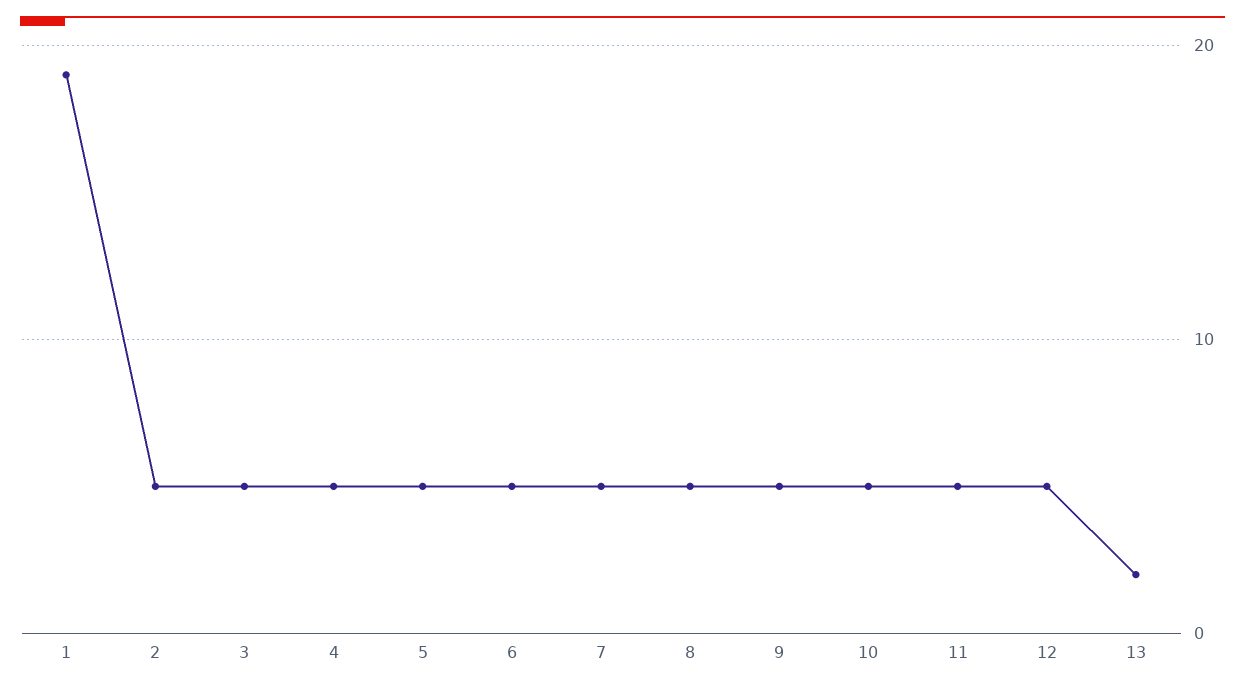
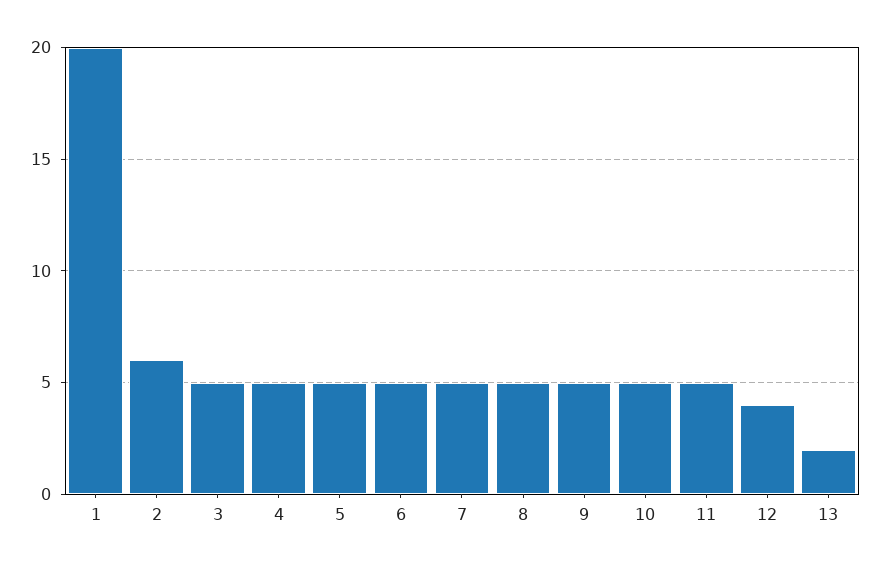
1: 19 -> 20
2: 5 -> 6
12: 5 -> 4

